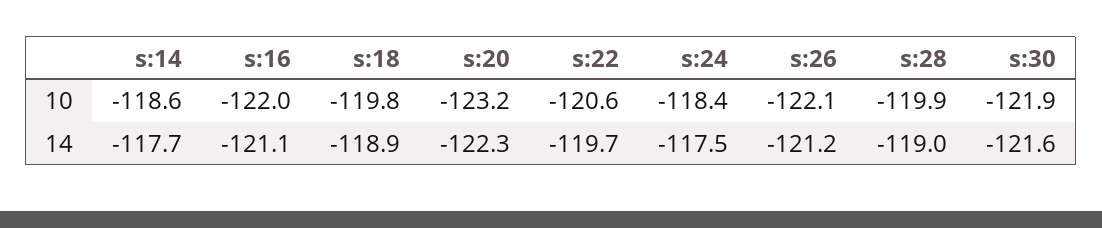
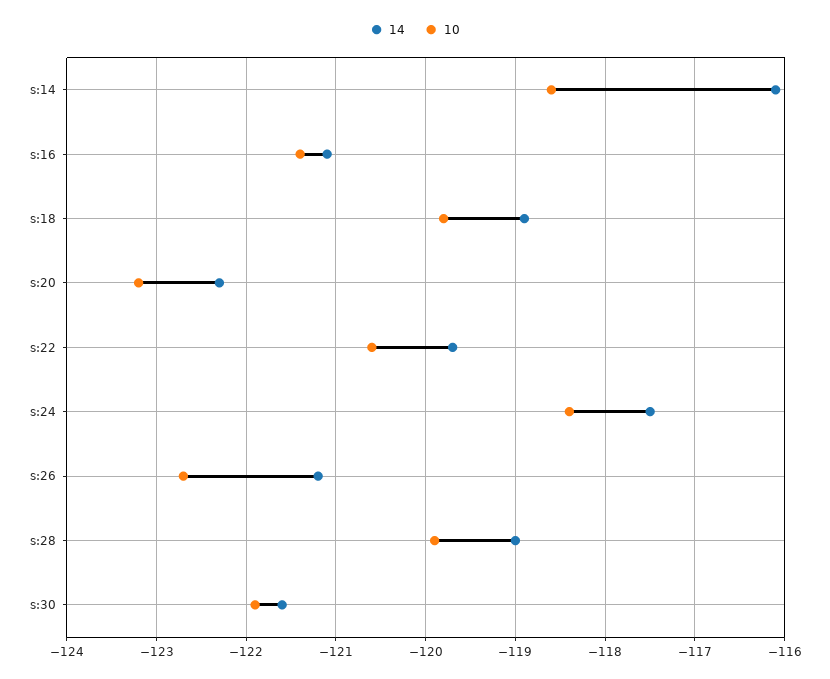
10, s:16: -122 -> -121.4
10, s:26: -122.1 -> -122.7
14, s:14: -117.7 -> -116.1

